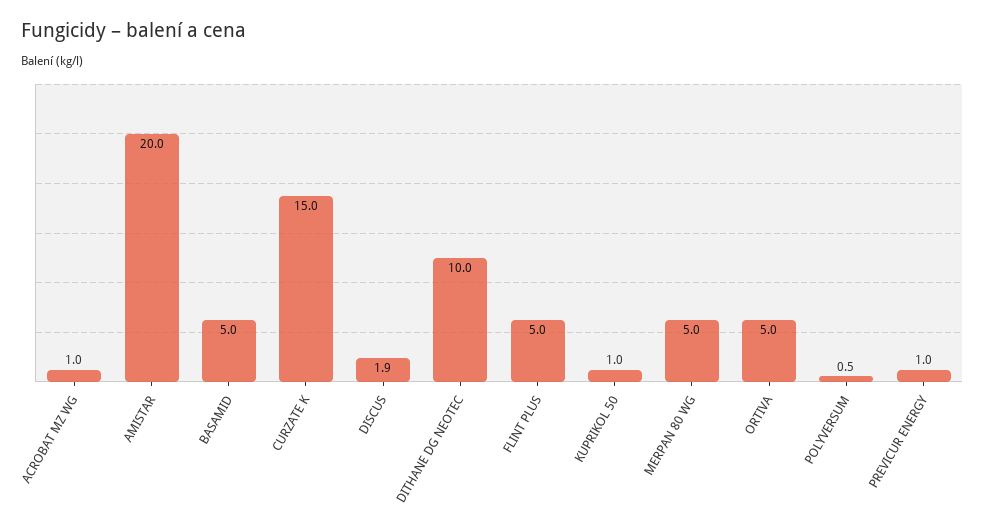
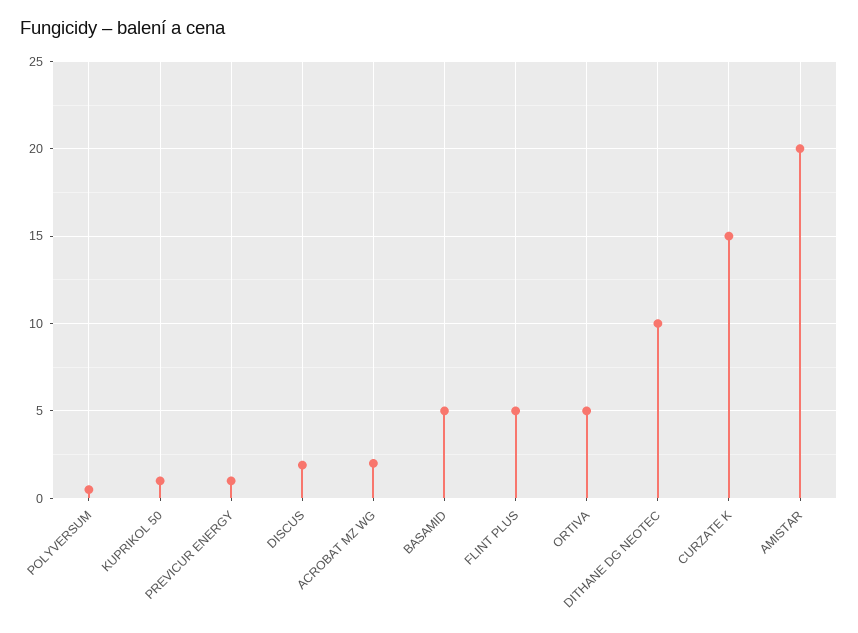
ACROBAT MZ WG: 1 -> 2
MERPAN 80 WG: 5 -> none

